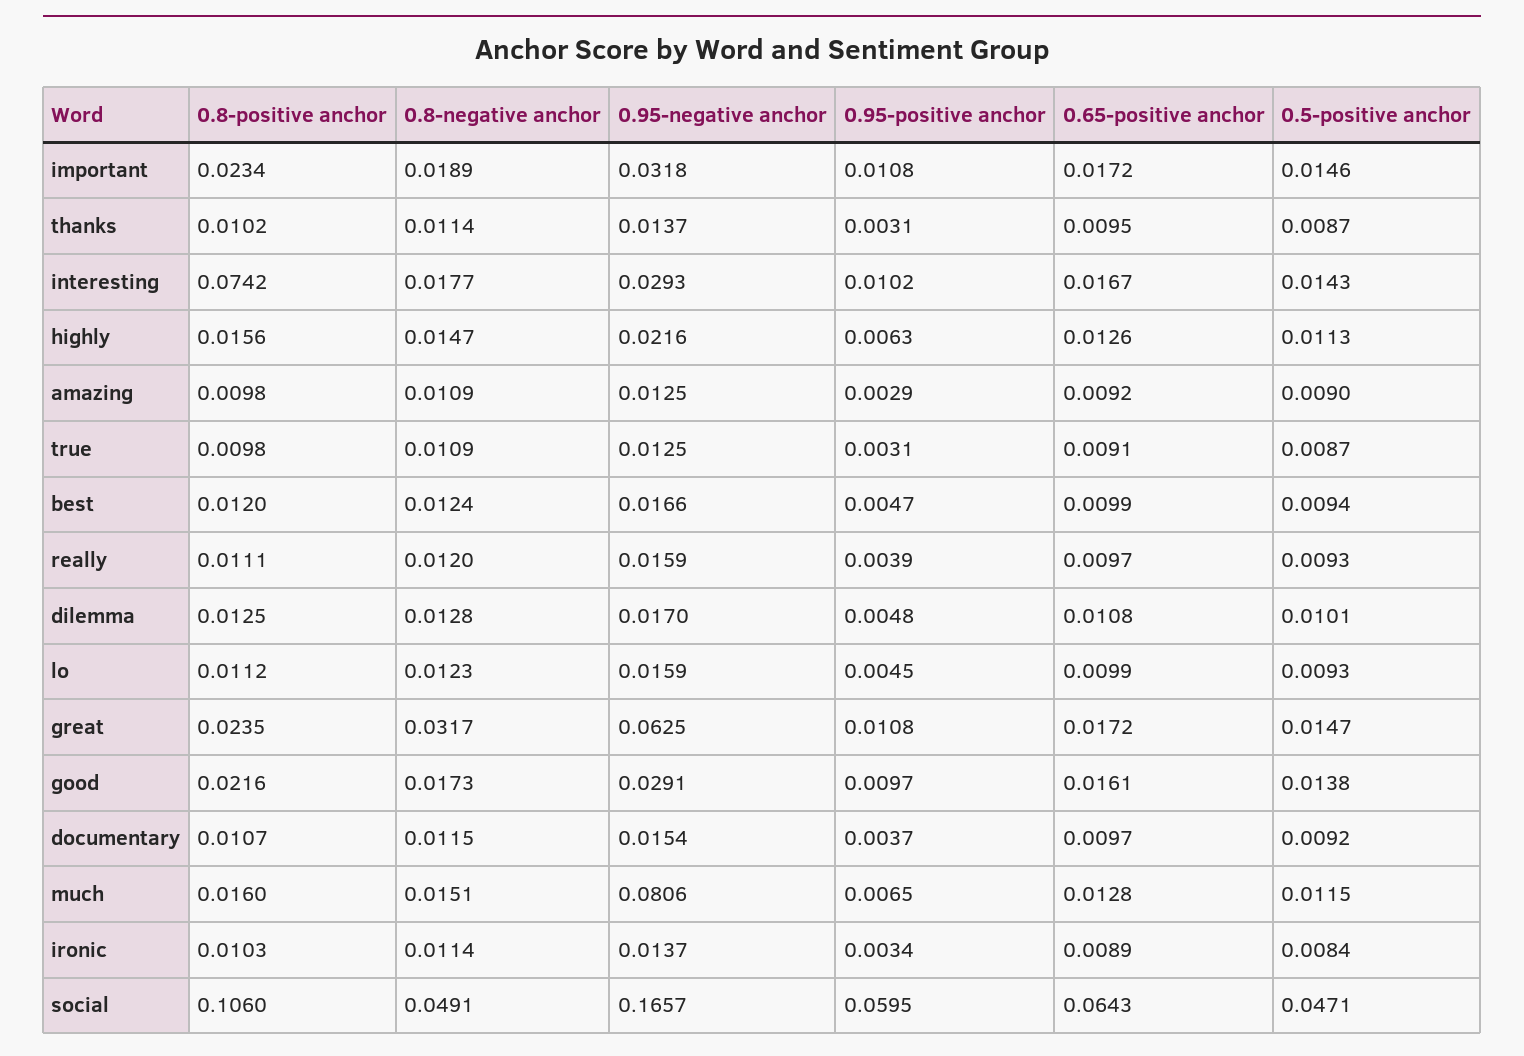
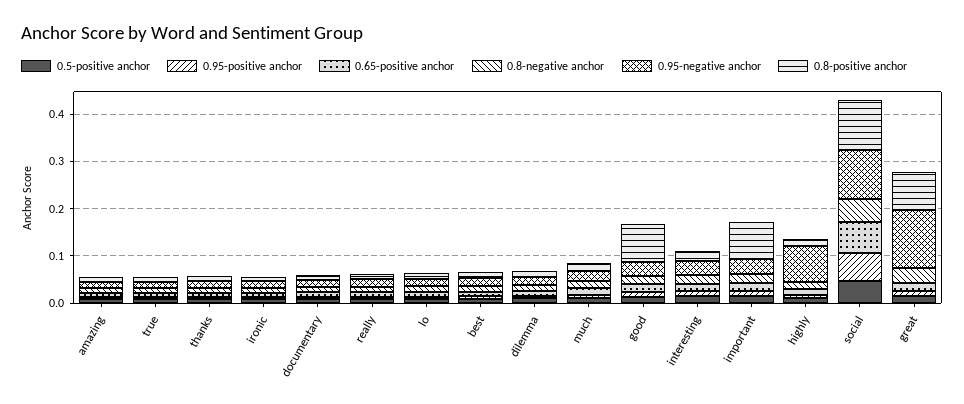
0.8-positive anchor, important: 0.0234 -> 0.08
0.8-positive anchor, interesting: 0.0742 -> 0.02
0.95-negative anchor, highly: 0.0216 -> 0.08
0.8-positive anchor, great: 0.0235 -> 0.08
0.95-negative anchor, great: 0.0625 -> 0.12
0.8-positive anchor, good: 0.0216 -> 0.08
0.95-negative anchor, much: 0.0806 -> 0.02
0.95-negative anchor, social: 0.1657 -> 0.1

